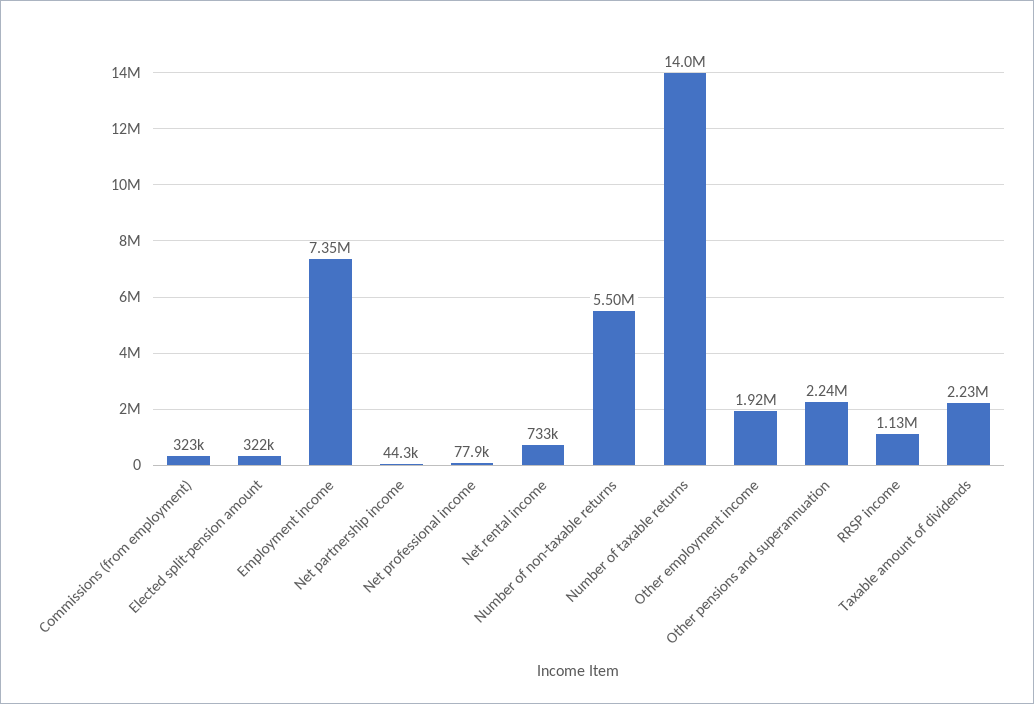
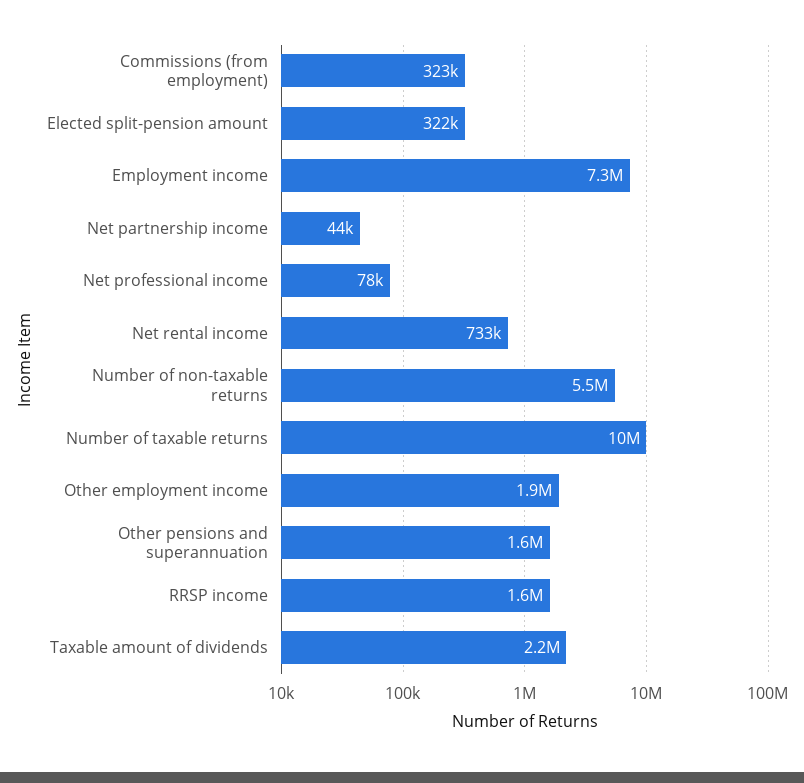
Number of taxable returns: 14000000 -> 10000000
Other pensions and superannuation: 2240000 -> 1600000
RRSP income: 1130000 -> 1600000

